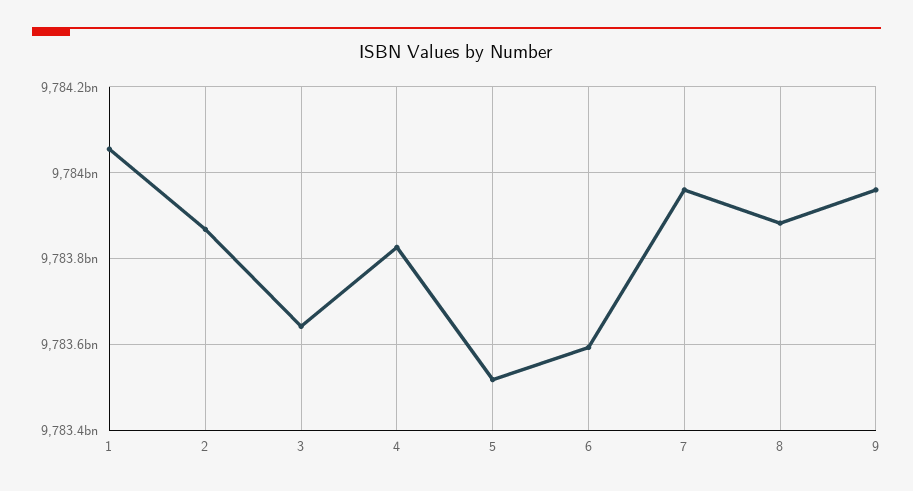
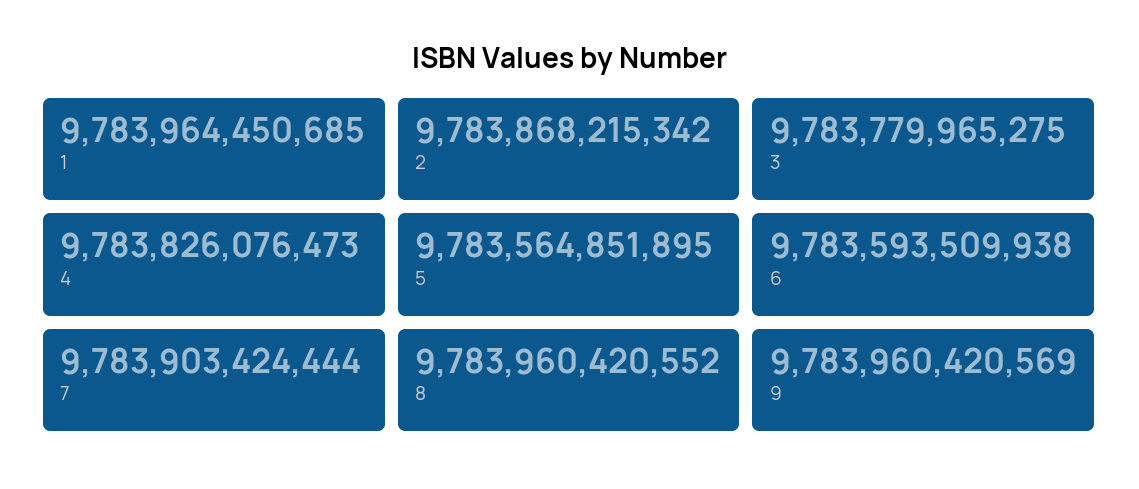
1: 9784060000000 -> 9783964450685
3: 9783640000000 -> 9783779965275
5: 9783520000000 -> 9783564851895
7: 9783960000000 -> 9783903424444
8: 9783880000000 -> 9783960420552

